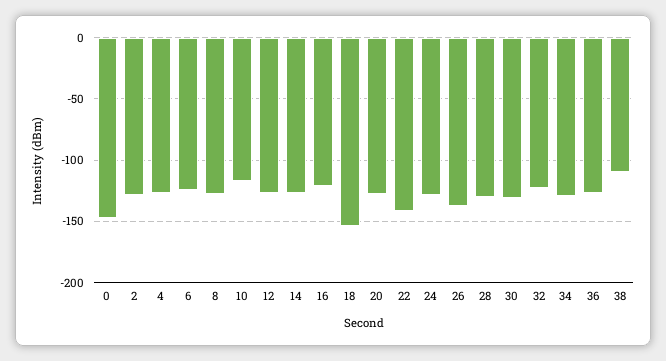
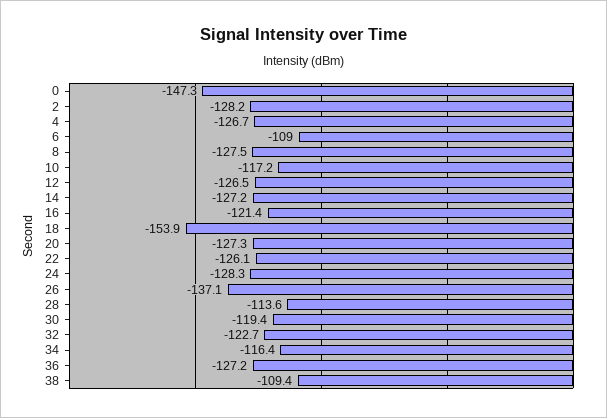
6: -125 -> -109
22: -140 -> -126.1
28: -130 -> -113.6
30: -130 -> -119.4
34: -130 -> -116.4

